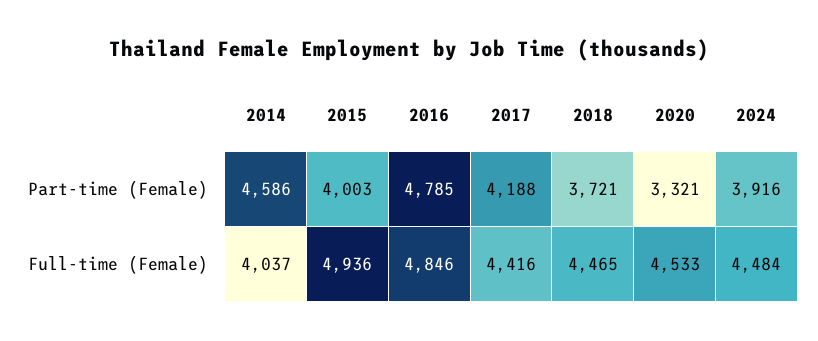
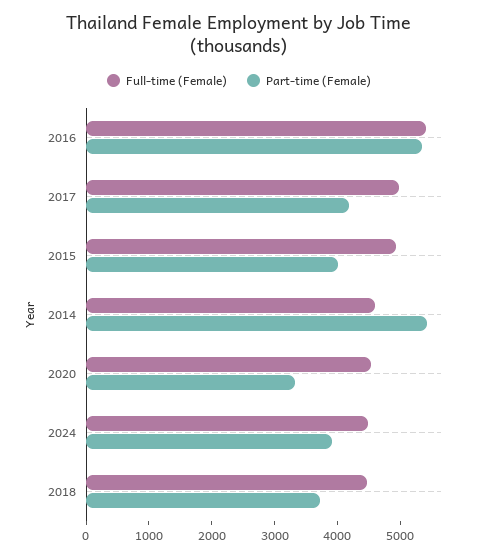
Part-time (Female), 2014: 4586 -> 5400
Part-time (Female), 2016: 4785 -> 5400
Full-time (Female), 2014: 4037 -> 4600
Full-time (Female), 2016: 4846 -> 5400
Full-time (Female), 2017: 4416 -> 5000

